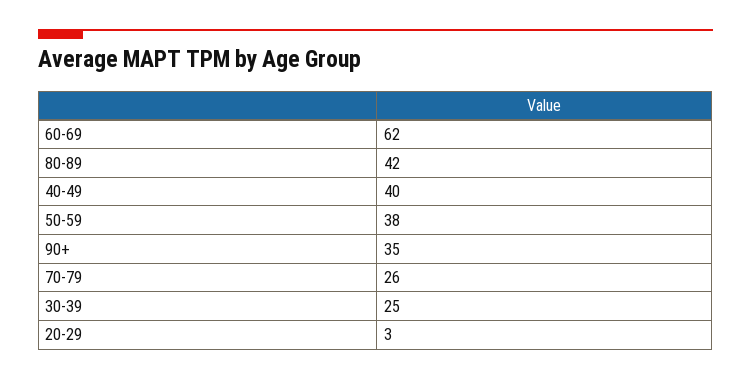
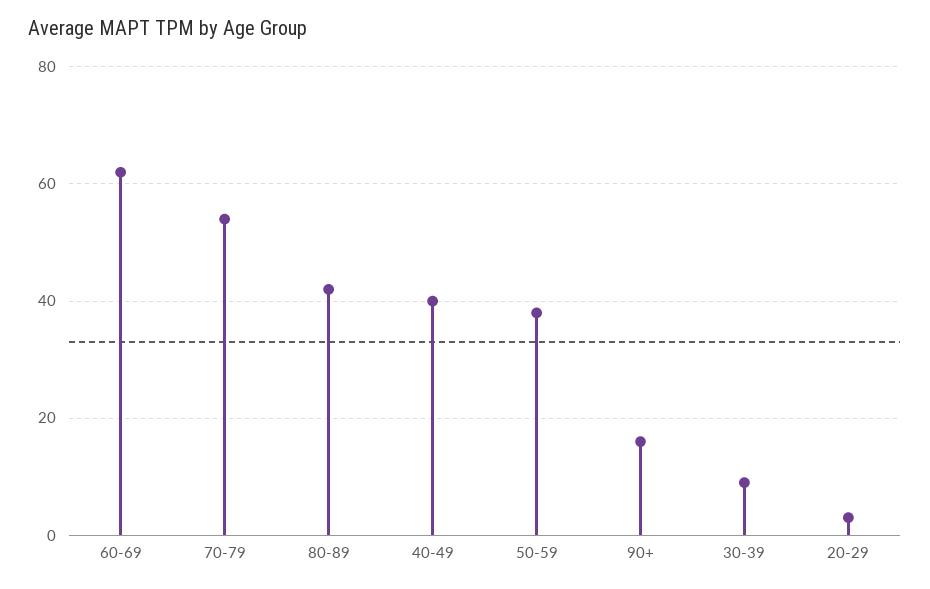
90+: 35 -> 15
70-79: 26 -> 55
30-39: 25 -> 10

